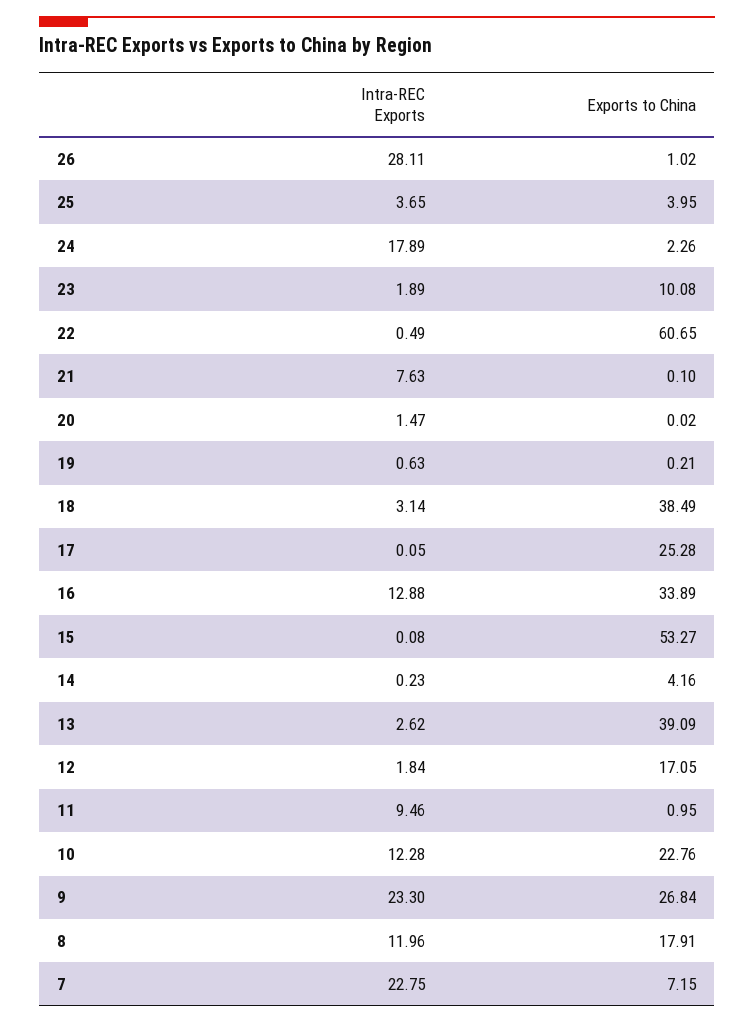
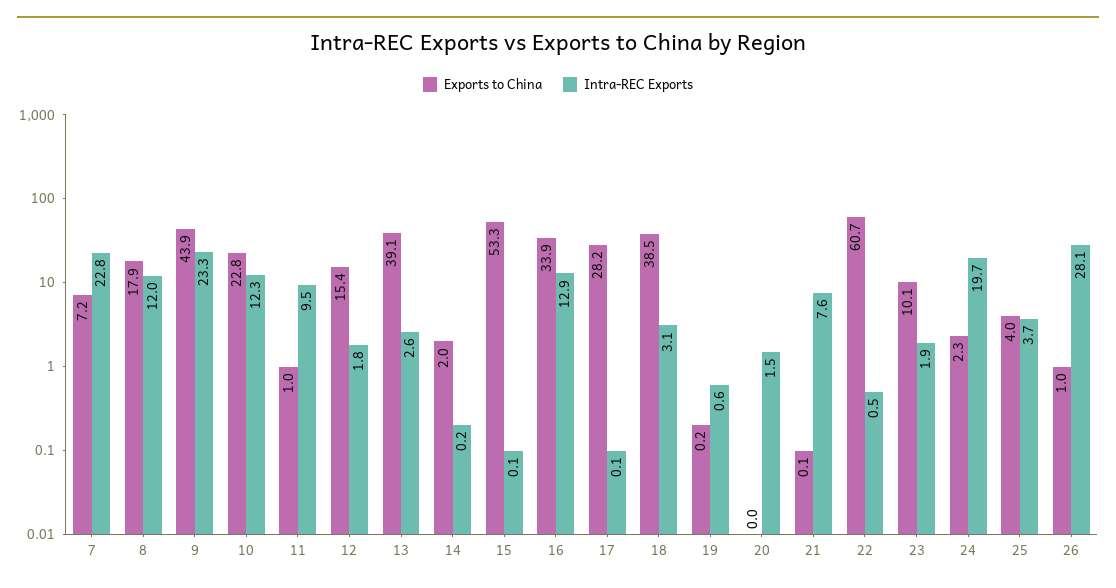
Intra-REC Exports, 24: 17.89 -> 19.7
Exports to China, 17: 25.28 -> 28.2
Exports to China, 14: 4.16 -> 2
Exports to China, 12: 17.05 -> 15.4
Exports to China, 9: 26.84 -> 43.9

